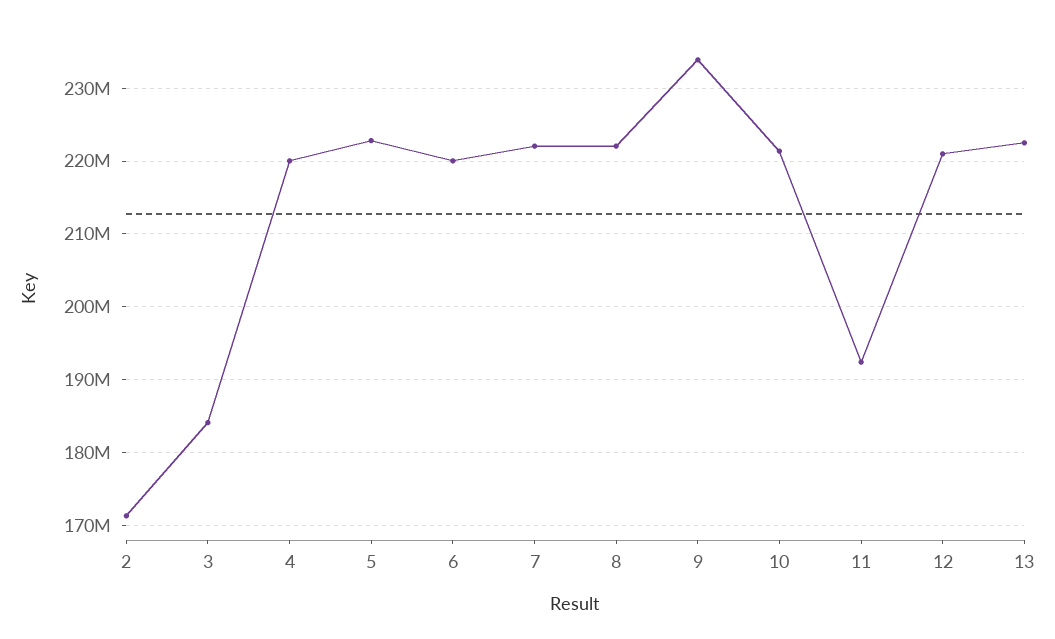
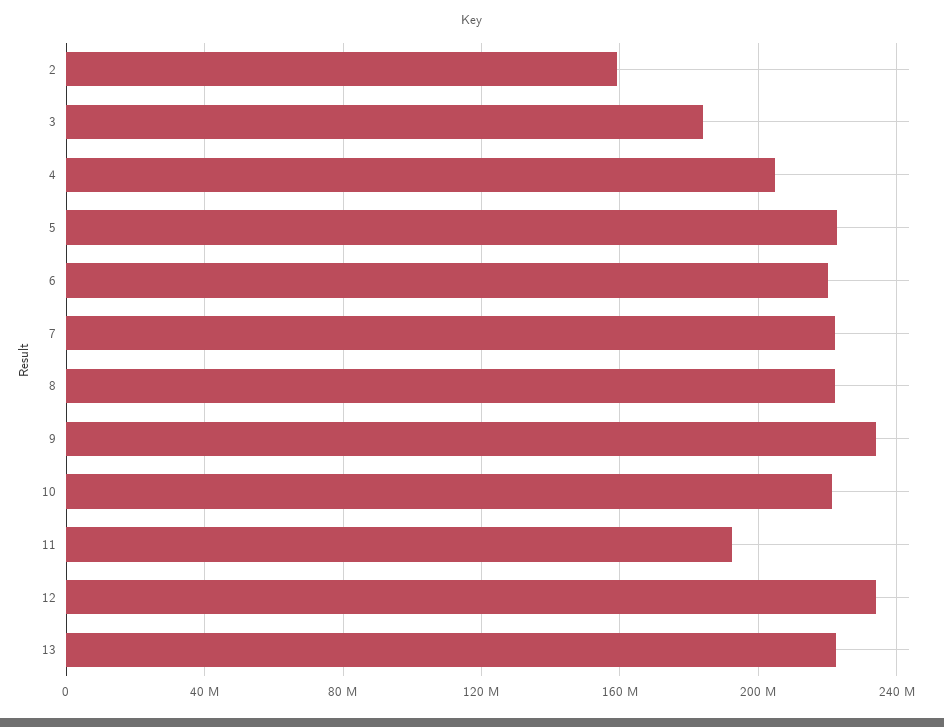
2: 171000000 -> 160000000
4: 220000000 -> 205000000
12: 221000000 -> 235000000

